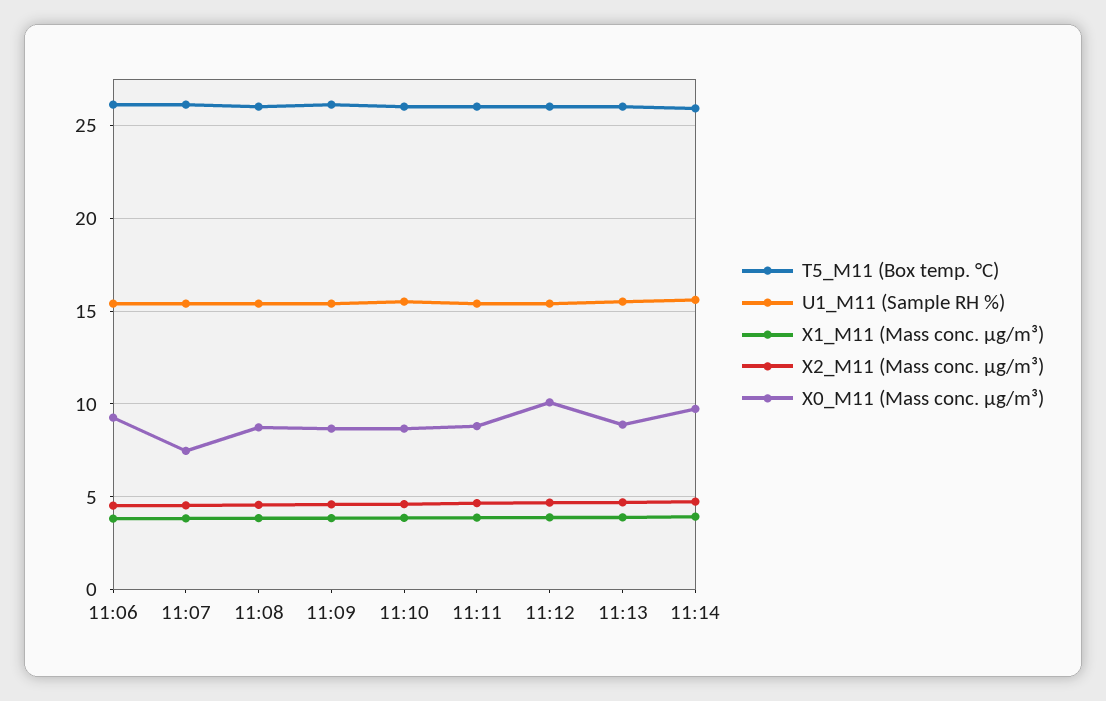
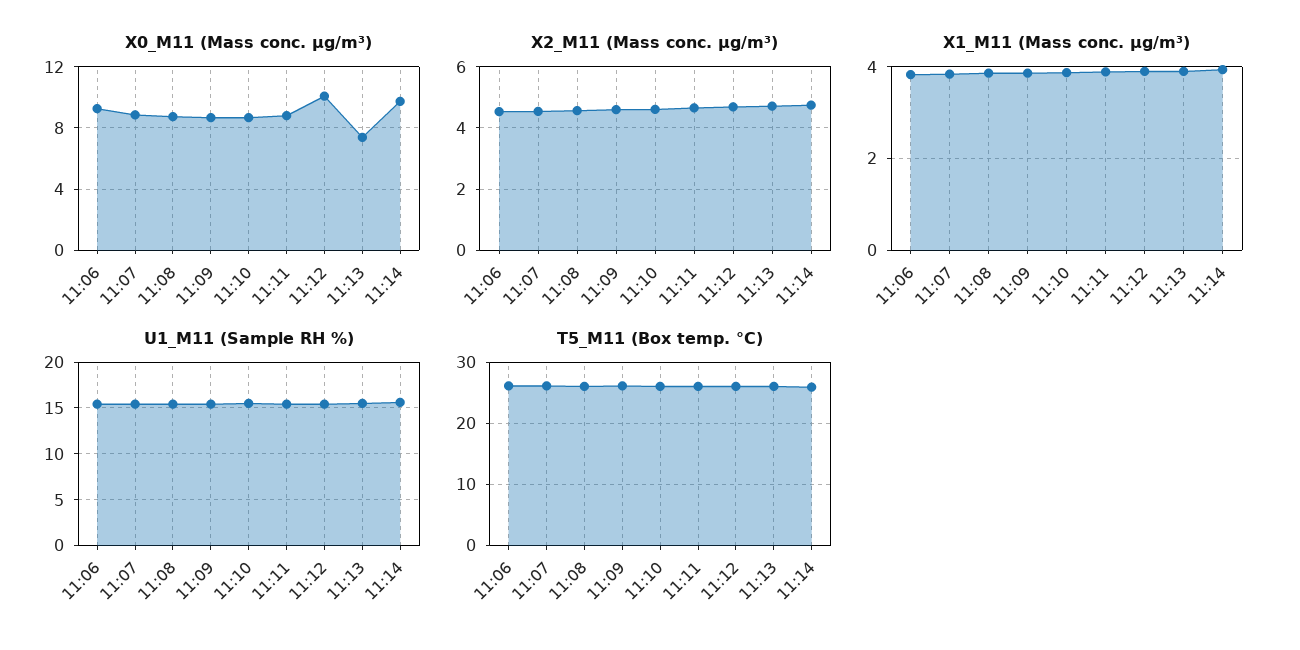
X0_M11 (Mass conc. μg/m³), 11:07: 7.5 -> 9
X0_M11 (Mass conc. μg/m³), 11:13: 9 -> 7.5

